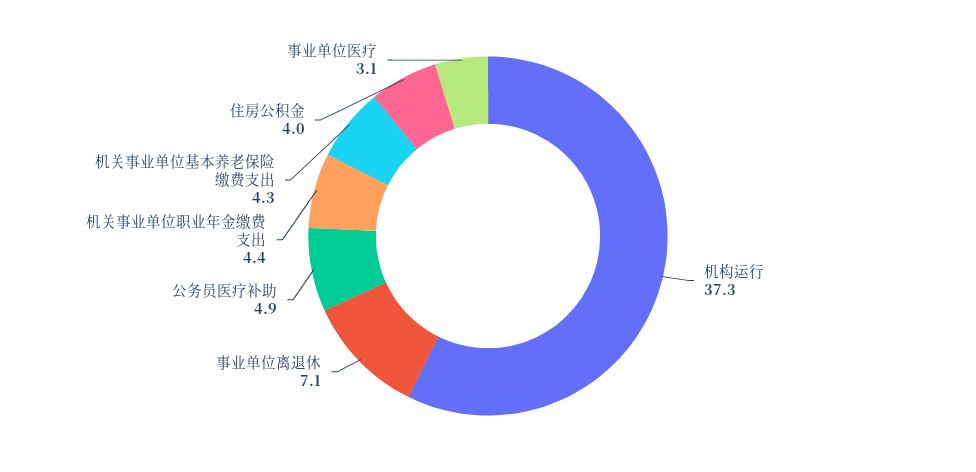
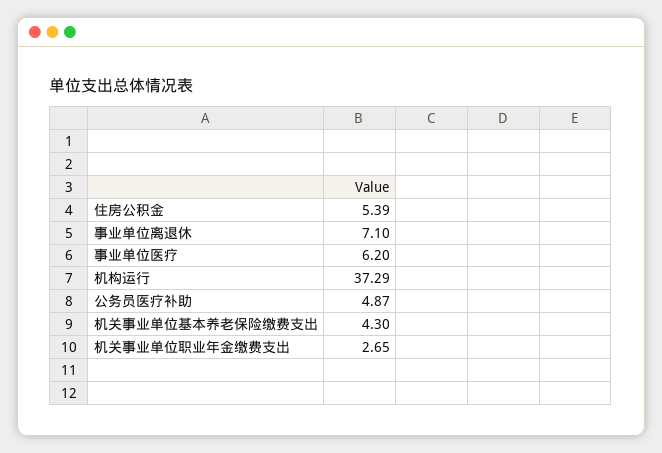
机关事业单位职业年金缴费支出: 4.4 -> 2.65
住房公积金: 4 -> 5.39
事业单位医疗: 3.1 -> 6.2

